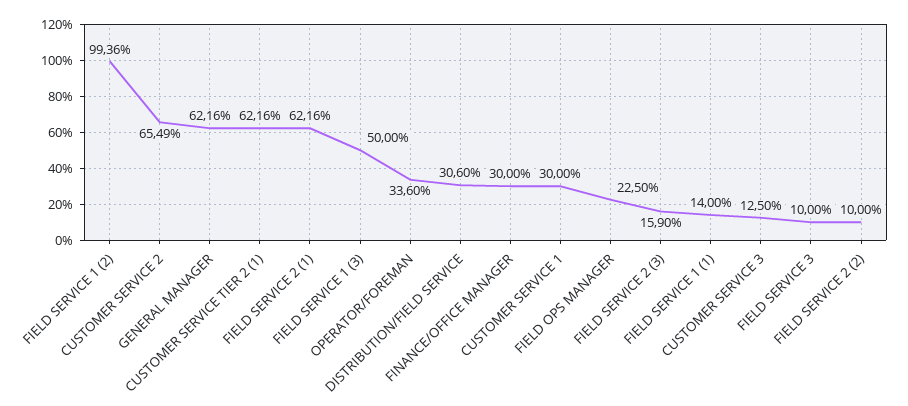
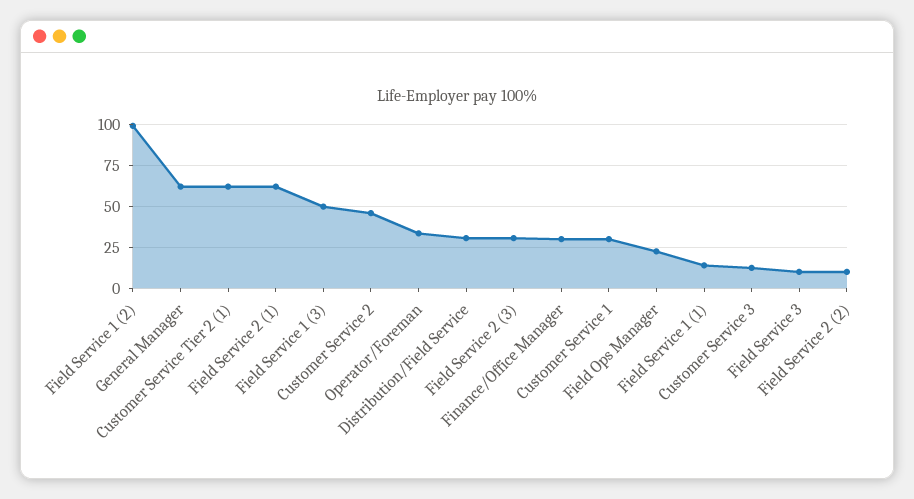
CUSTOMER SERVICE 2: 65.49 -> 45
FIELD SERVICE 2 (3): 15.9 -> 30

